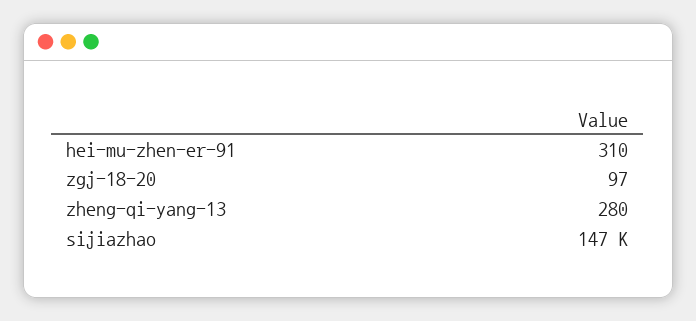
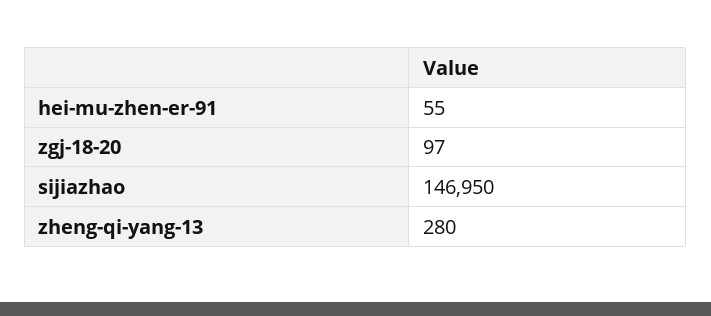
hei-mu-zhen-er-91: 310 -> 55

